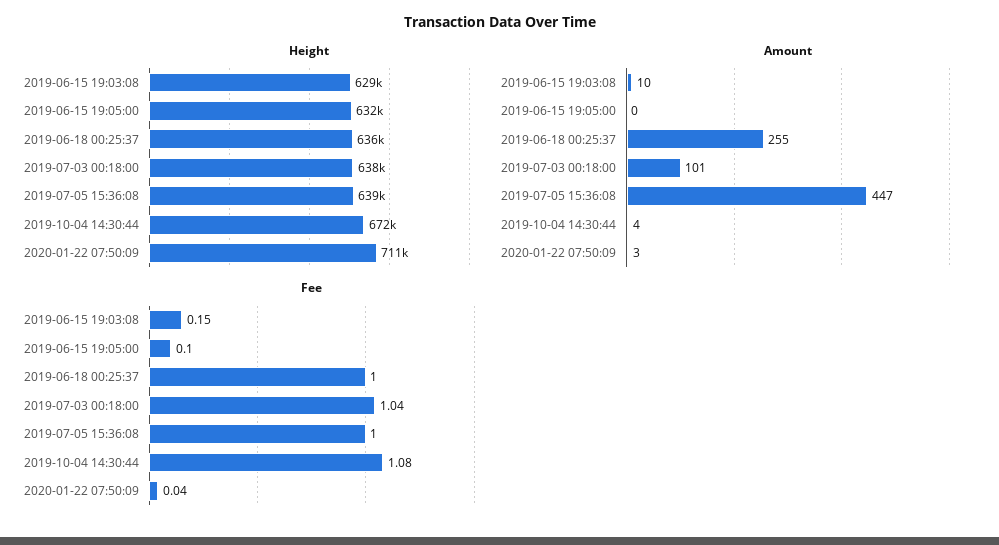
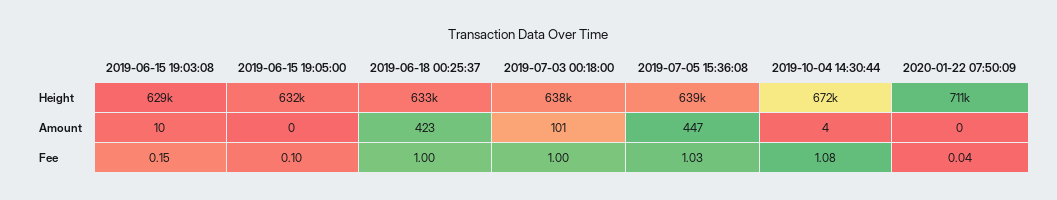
Height, 2019-06-18 00:25:37: 636000 -> 633000
Amount, 2019-06-18 00:25:37: 255 -> 423
Amount, 2020-01-22 07:50:09: 3 -> 0
Fee, 2019-07-03 00:18:00: 1.04 -> 1
Fee, 2019-07-05 15:36:08: 1 -> 1.03

